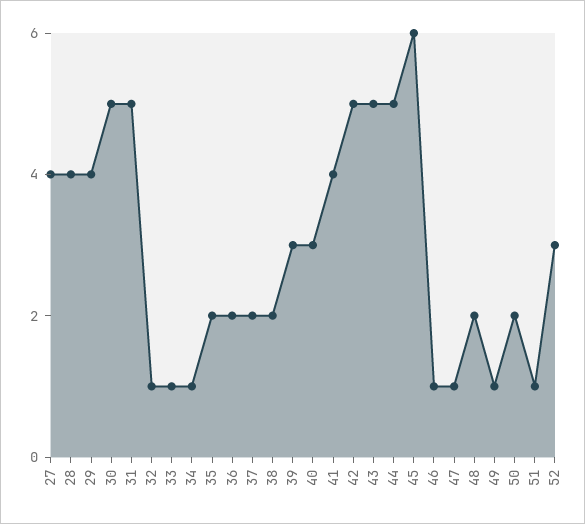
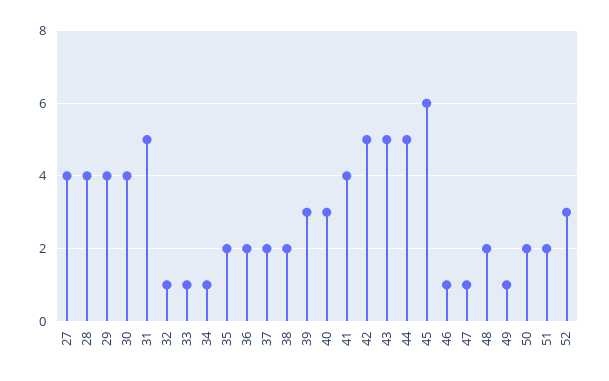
30: 5 -> 4
51: 1 -> 2

